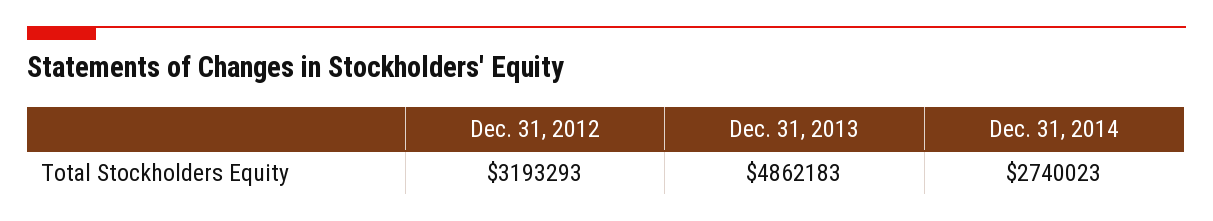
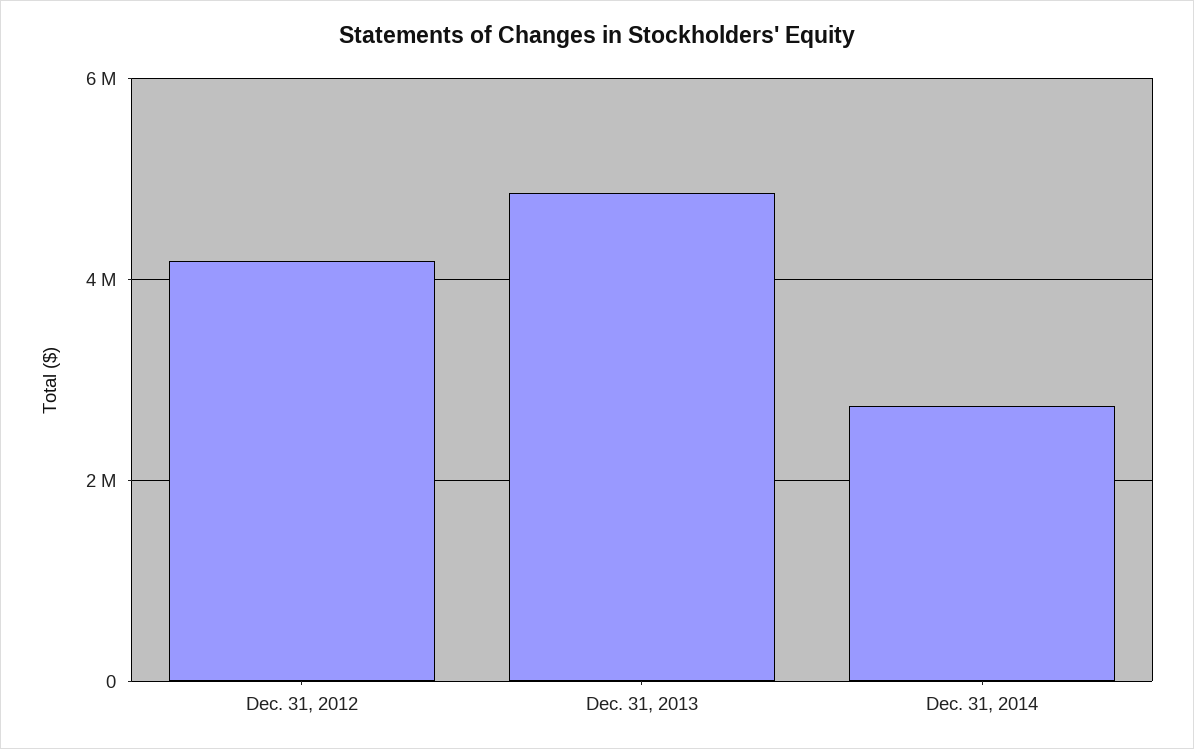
Dec. 31, 2012: 3193293 -> 4200000

